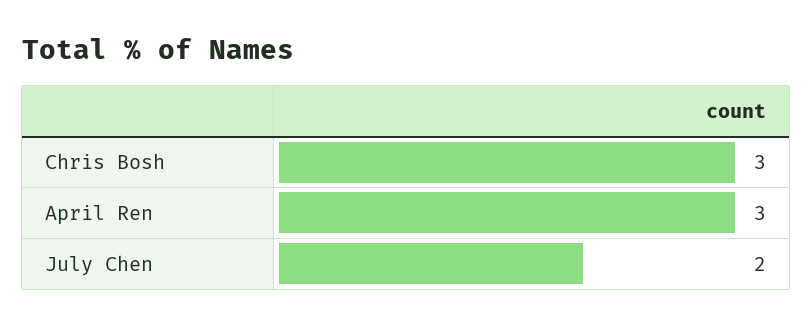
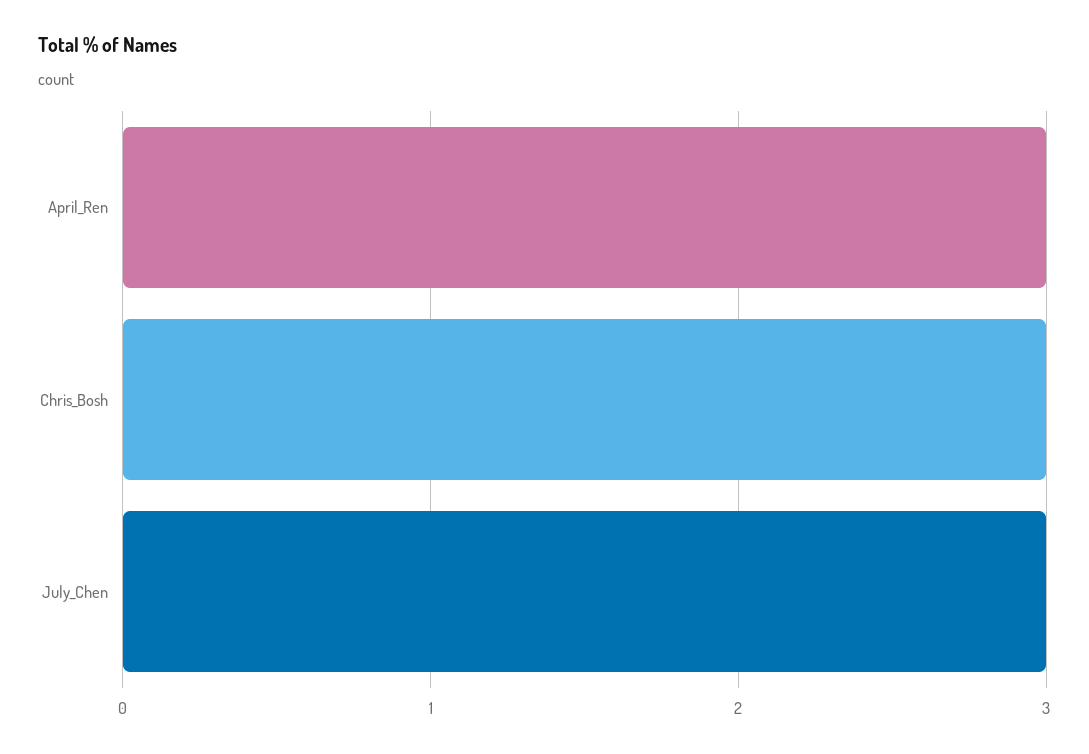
July Chen: 2 -> 3

